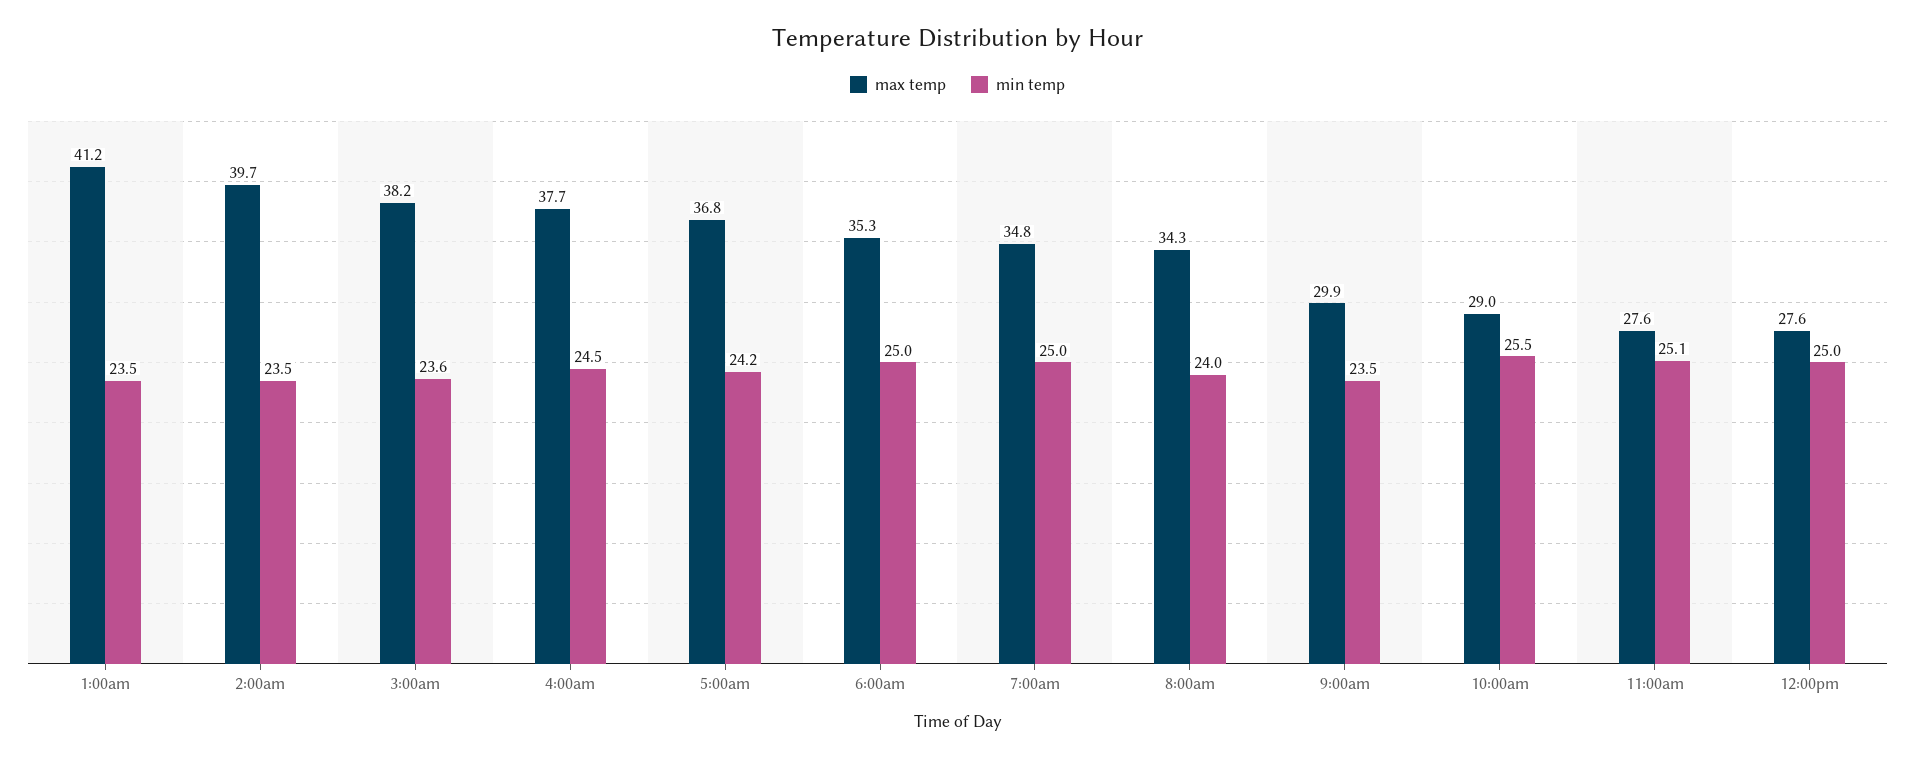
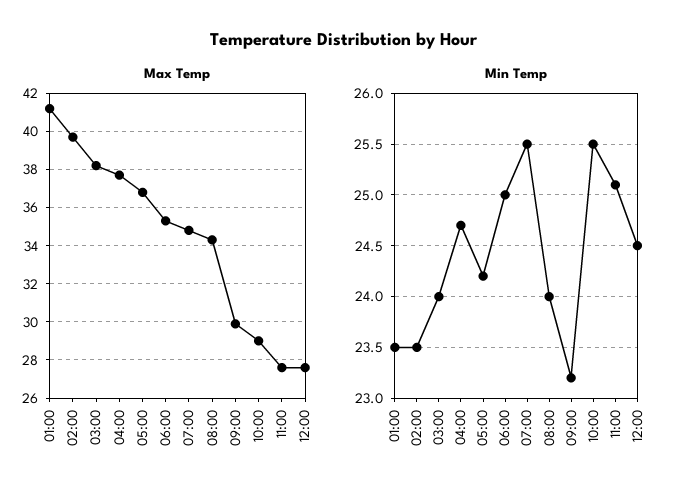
min temp, 3:00am: 23.6 -> 24
min temp, 4:00am: 24.5 -> 24.7
min temp, 7:00am: 25 -> 25.5
min temp, 9:00am: 23.5 -> 23.2
min temp, 12:00pm: 25 -> 24.5

